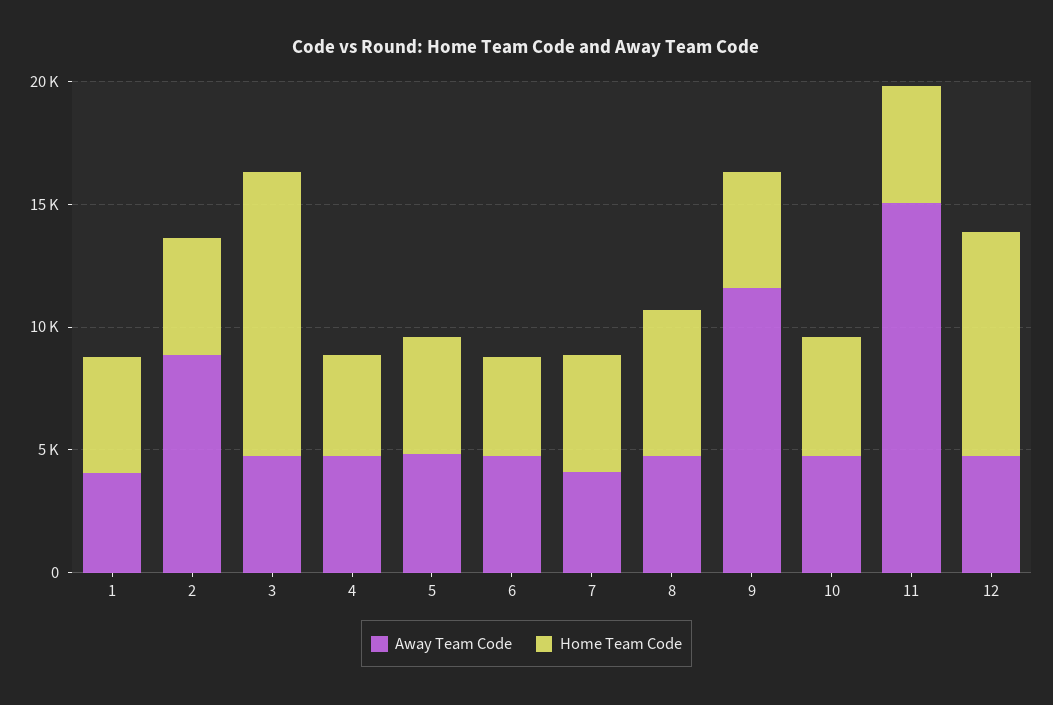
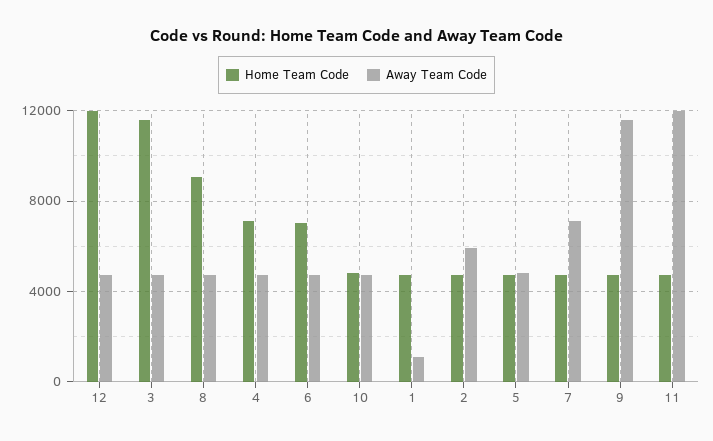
Away Team Code, 1: 4000 -> 1000
Away Team Code, 2: 9000 -> 6000
Home Team Code, 4: 4000 -> 7000
Home Team Code, 6: 4000 -> 7000
Away Team Code, 7: 4000 -> 7000
Home Team Code, 8: 6000 -> 9000
Away Team Code, 11: 15000 -> 12000
Home Team Code, 12: 9000 -> 12000

